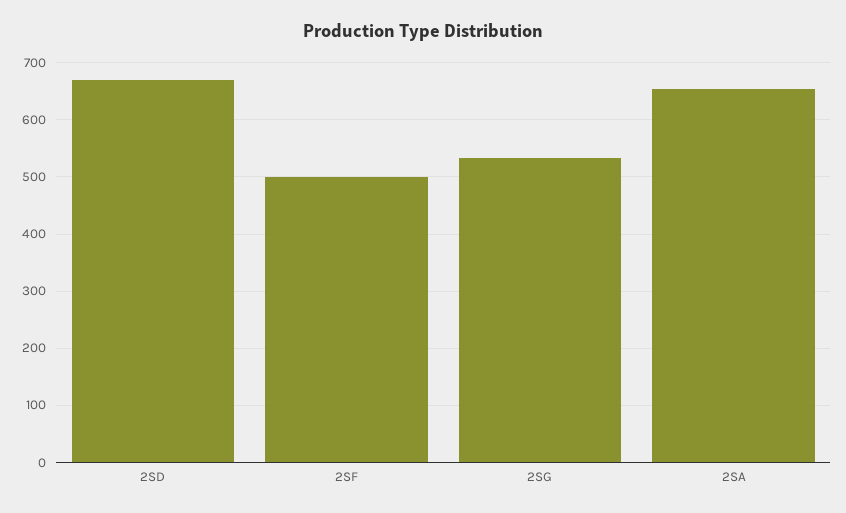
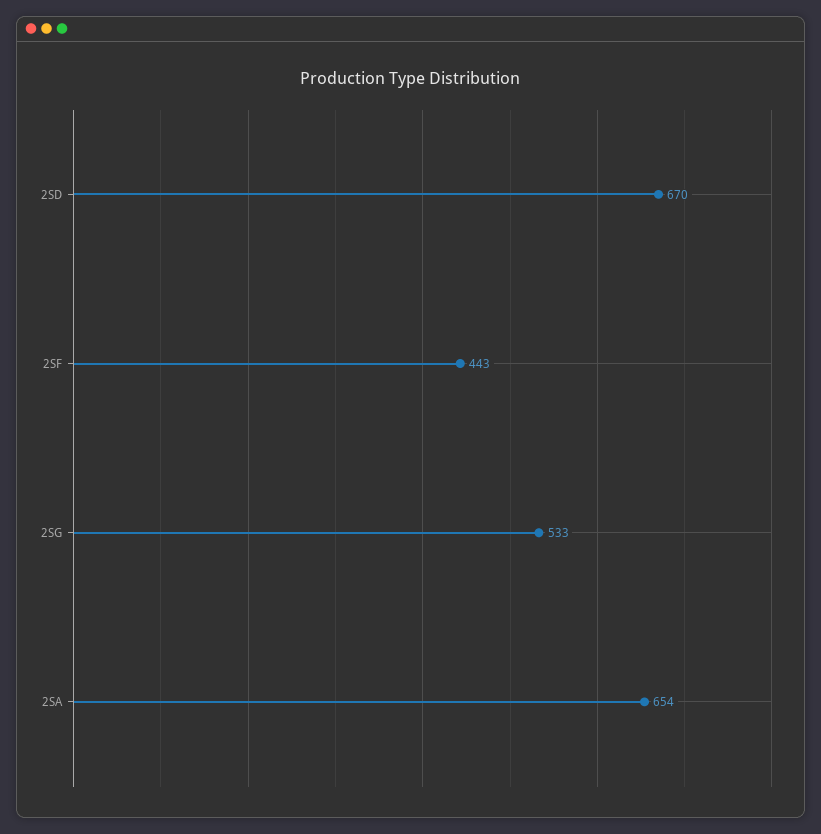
2SF: 500 -> 443

